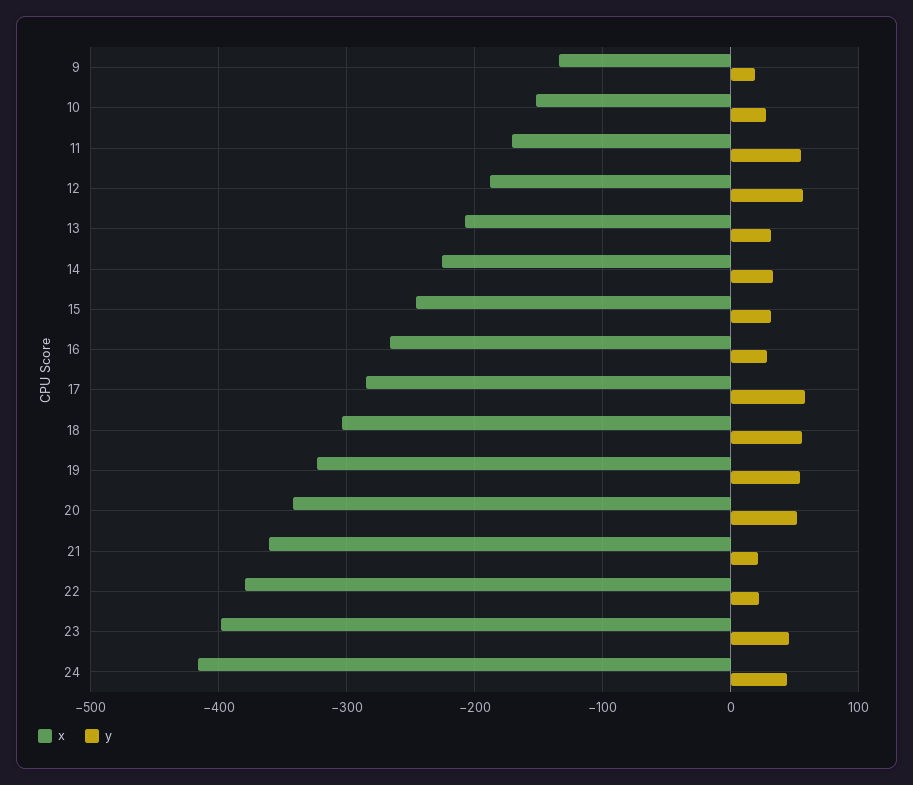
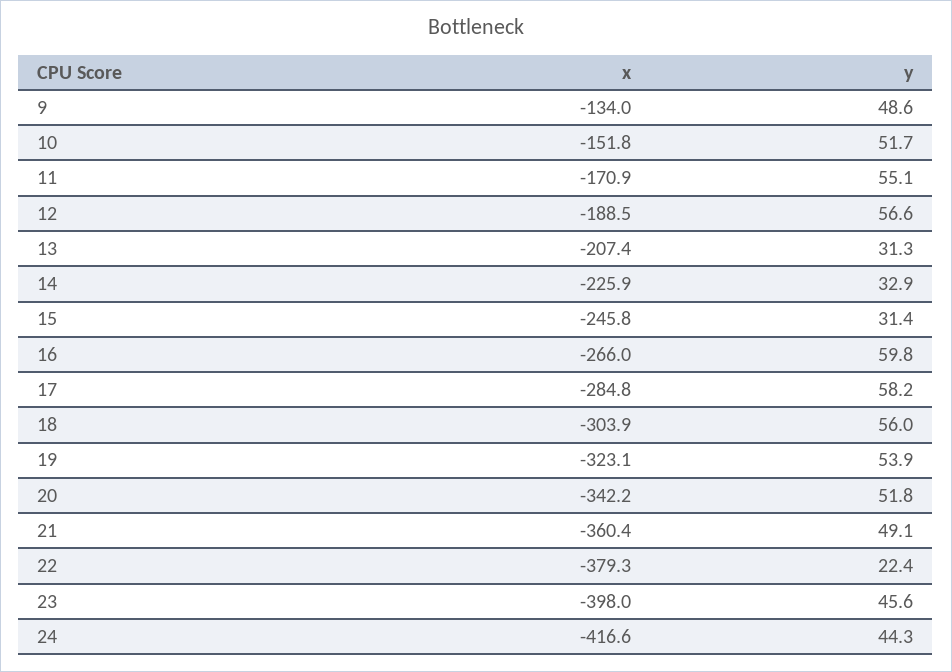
y, 9: 20 -> 48.6
y, 10: 30 -> 51.7
y, 16: 30 -> 59.8
y, 21: 20 -> 49.1

